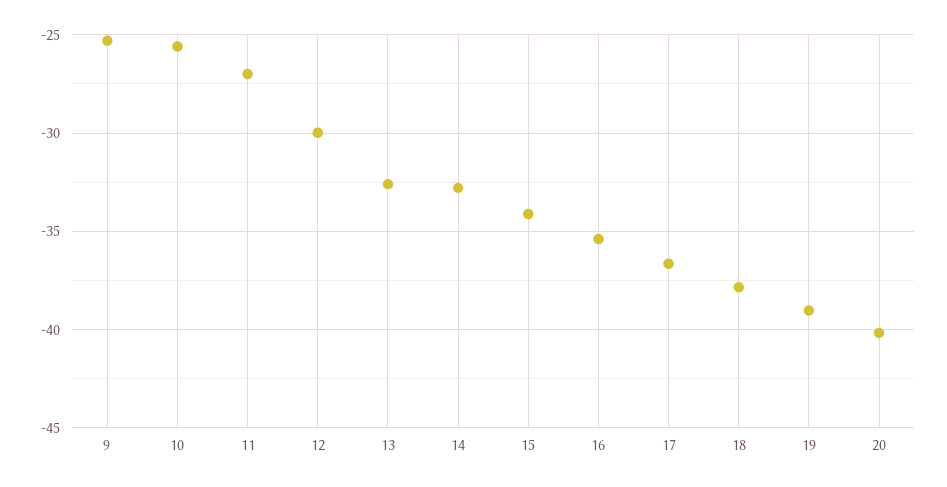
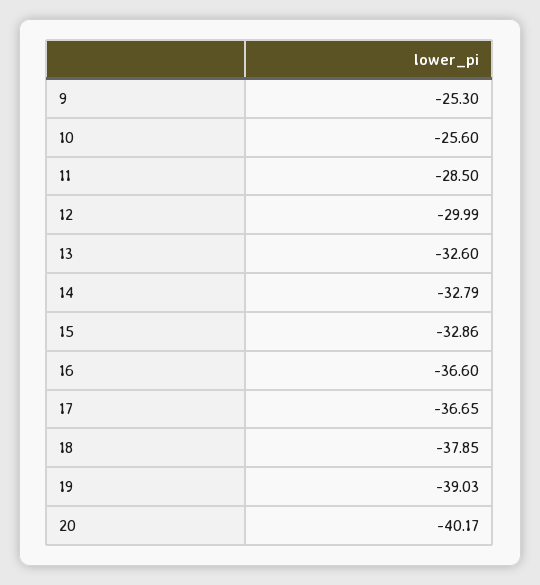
11: -27 -> -28.5
15: -34 -> -32.86
16: -35.5 -> -36.6

